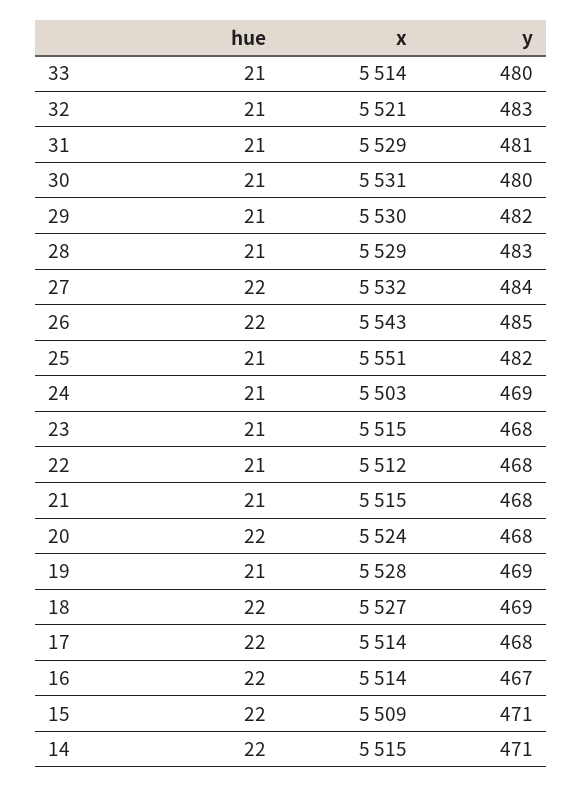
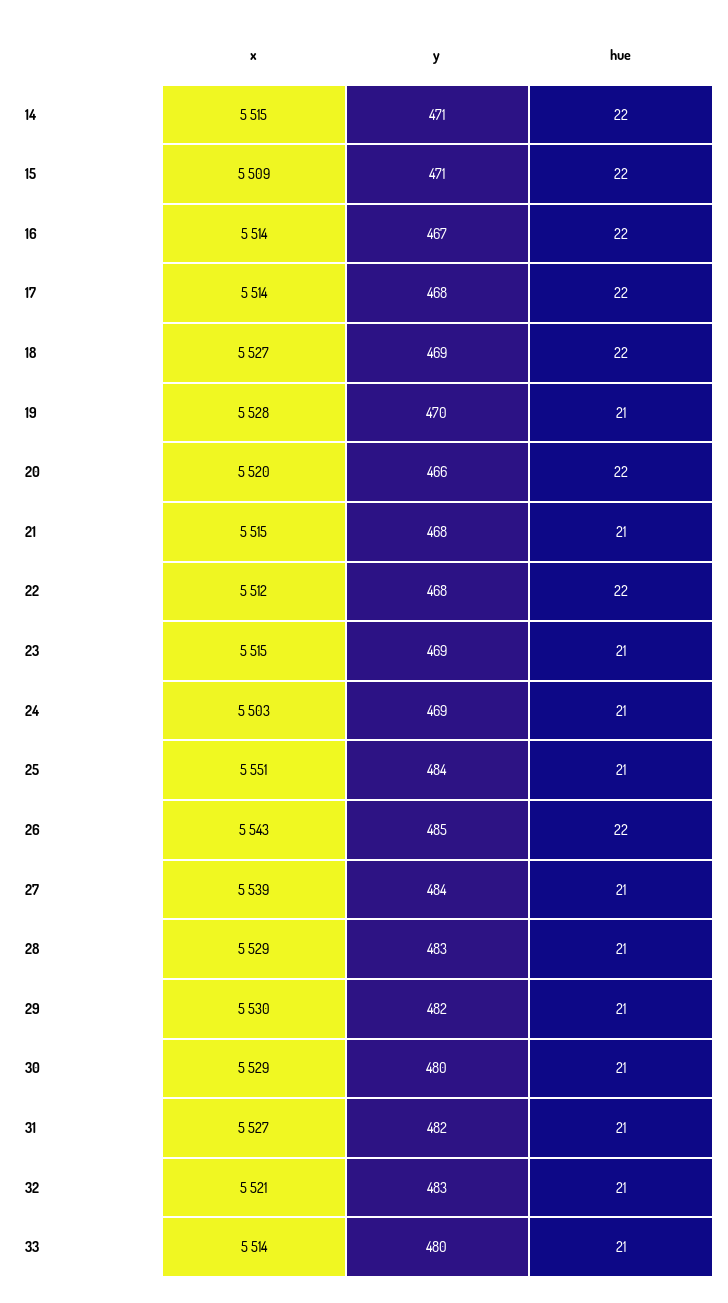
x, 31: 5529 -> 5527
y, 31: 481 -> 482
x, 30: 5531 -> 5529
hue, 27: 22 -> 21
x, 27: 5532 -> 5539
y, 25: 482 -> 484
y, 23: 468 -> 469
hue, 22: 21 -> 22
x, 20: 5524 -> 5520
y, 20: 468 -> 466
y, 19: 469 -> 470

